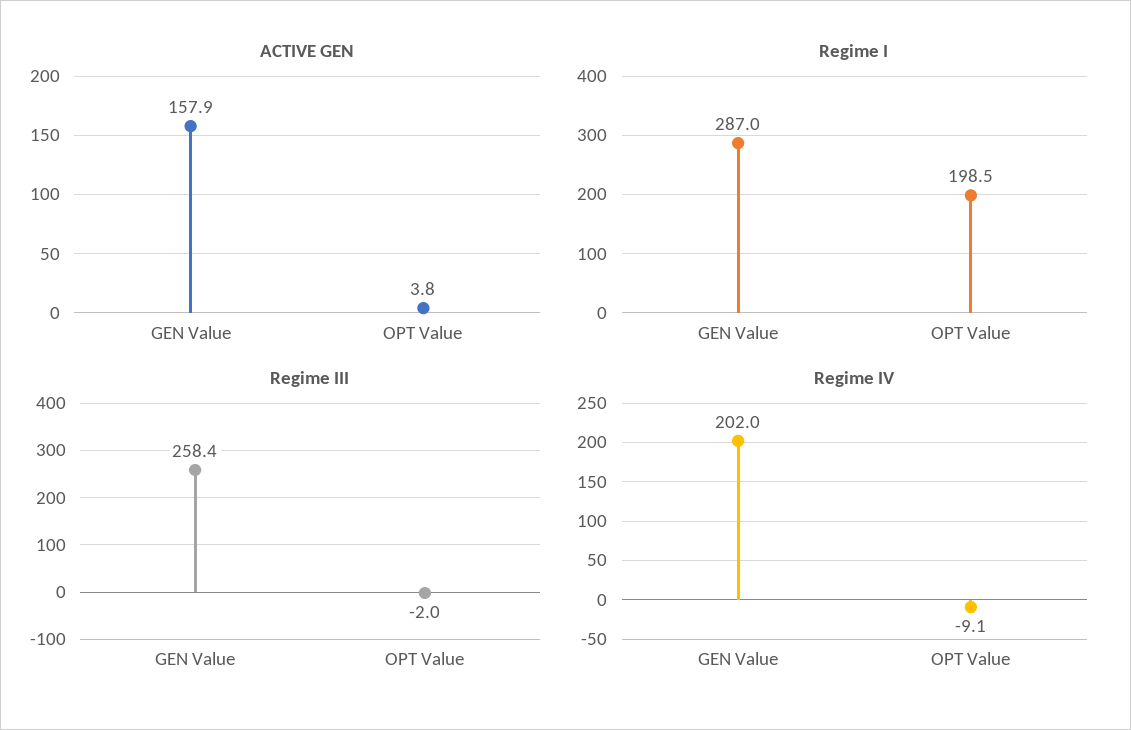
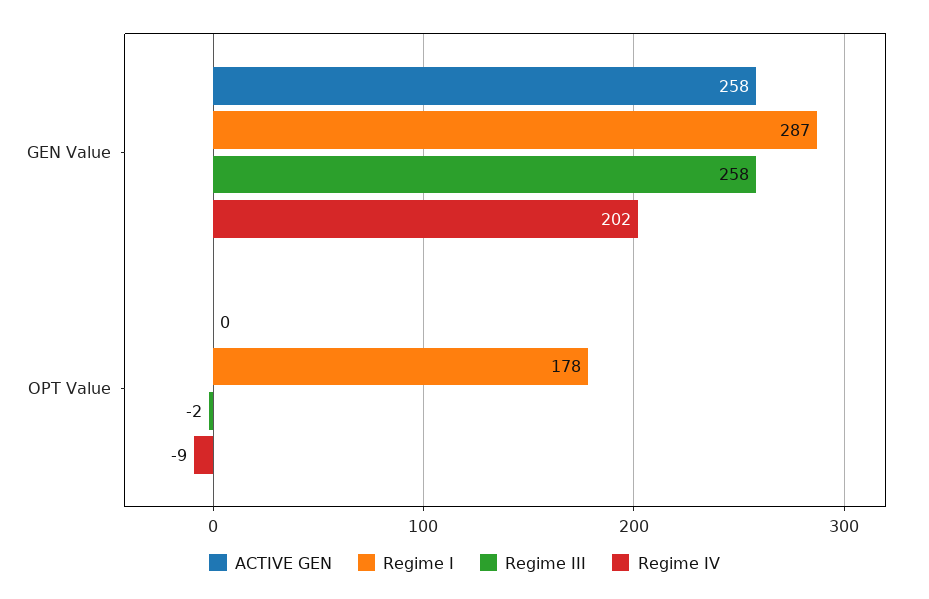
ACTIVE GEN, GEN Value: 157.9 -> 258
ACTIVE GEN, OPT Value: 3.8 -> 0
Regime I, OPT Value: 198.5 -> 178

